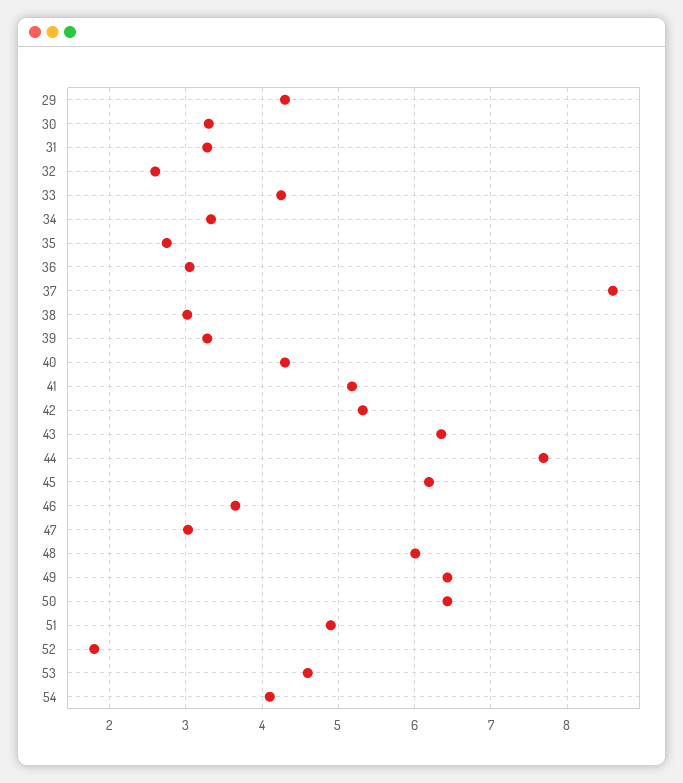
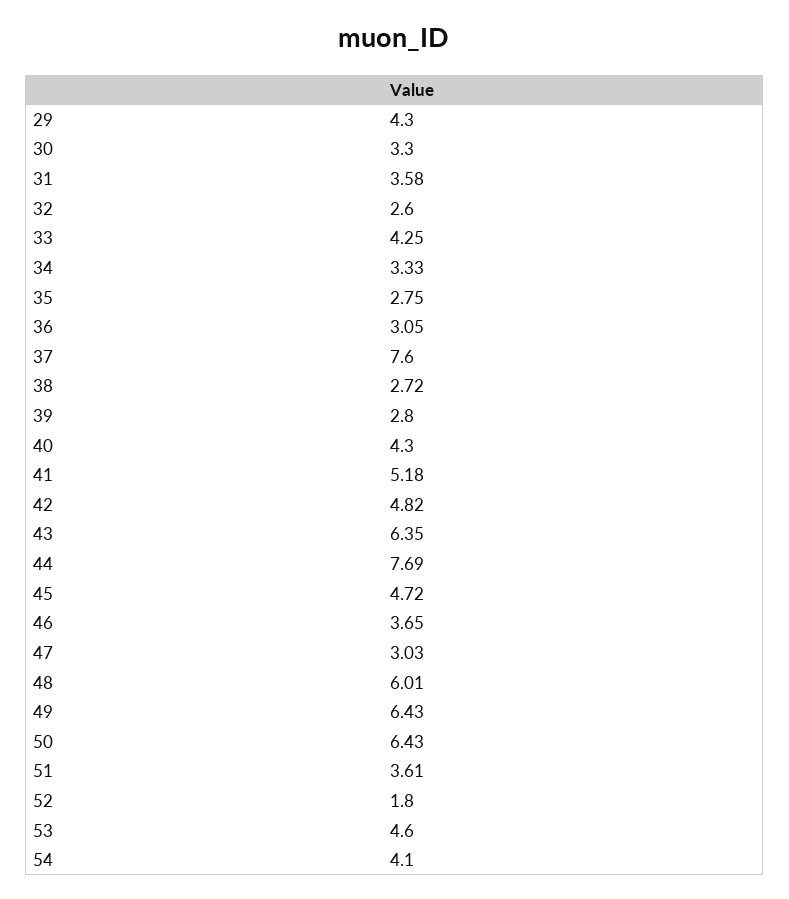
31: 3.3 -> 3.58
37: 8.6 -> 7.6
38: 3 -> 2.72
39: 3.3 -> 2.8
42: 5.3 -> 4.82
45: 6.2 -> 4.72
51: 4.9 -> 3.61

